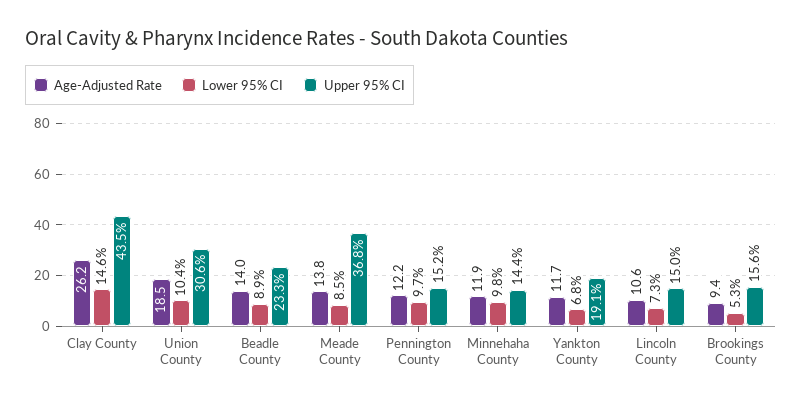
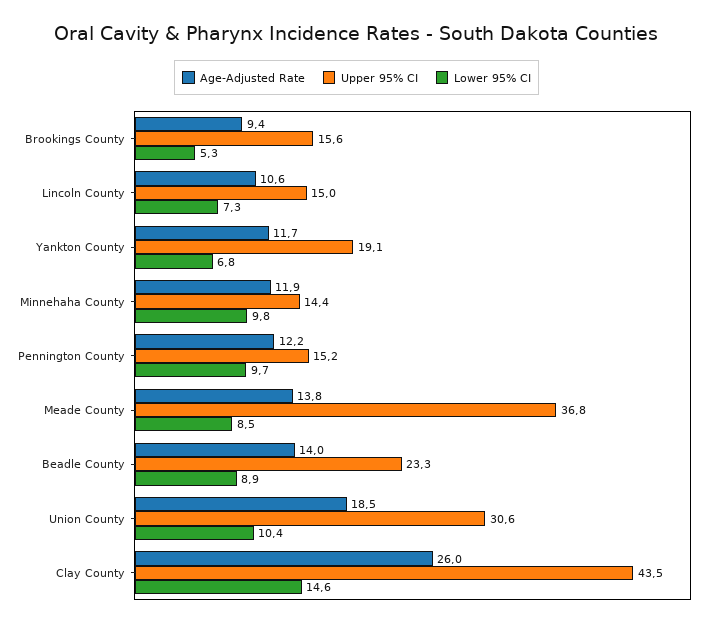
Age-Adjusted Rate, Clay County: 26.2 -> 26

